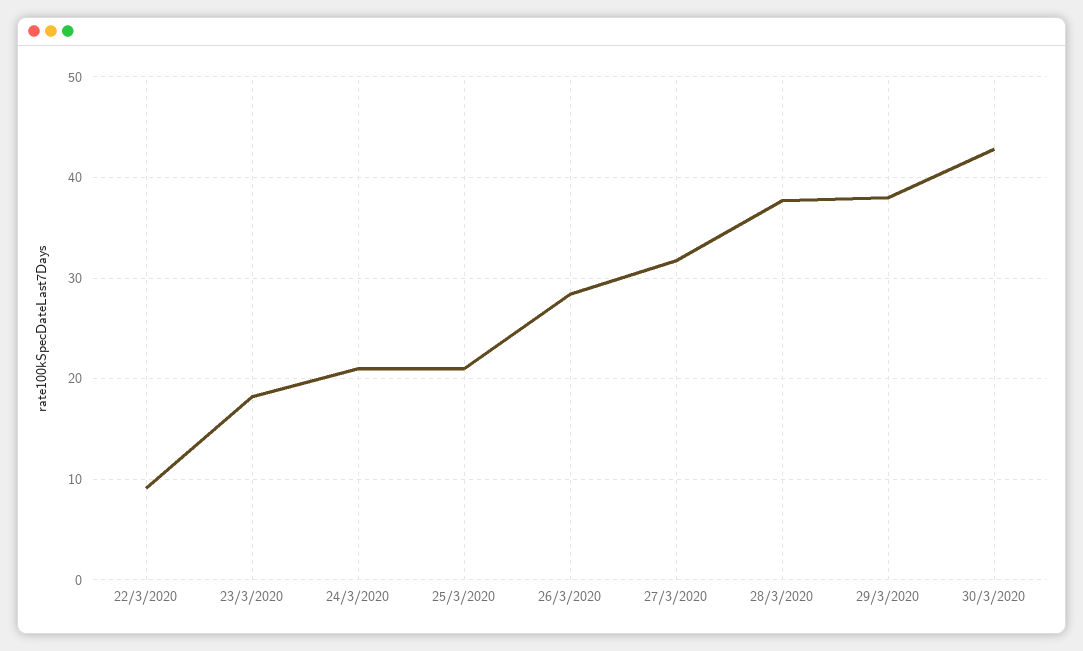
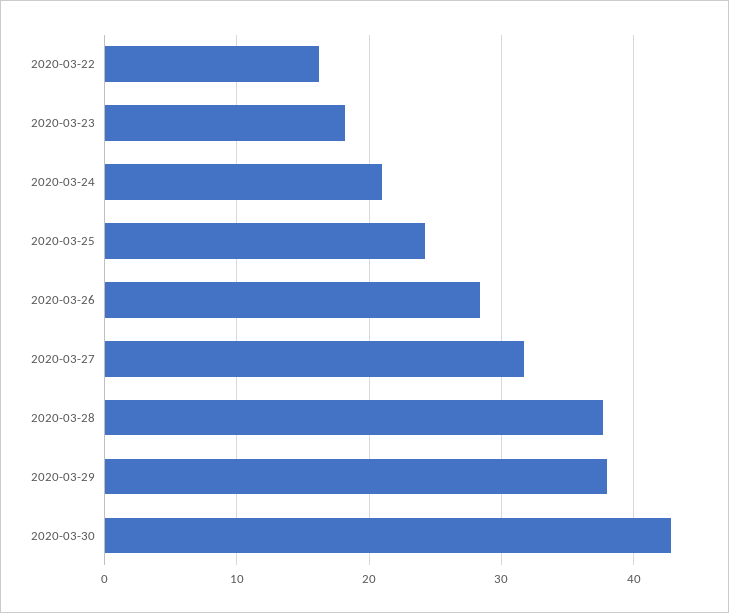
22/3/2020: 9 -> 16
25/3/2020: 21 -> 24

